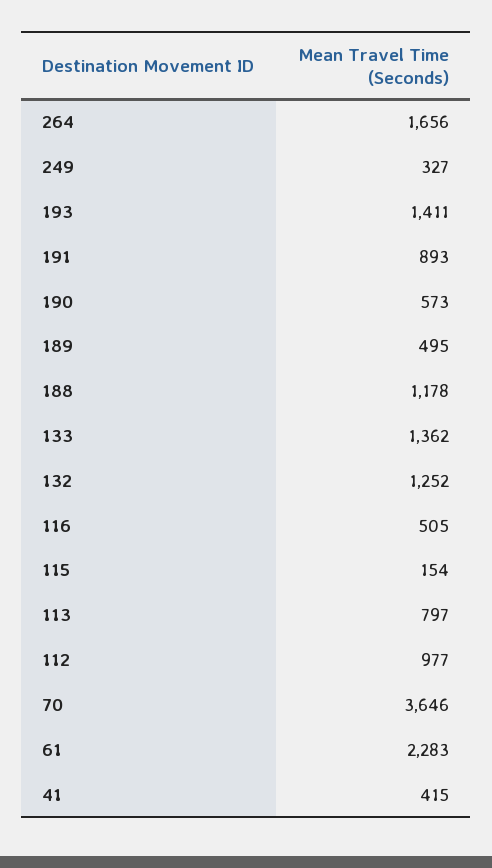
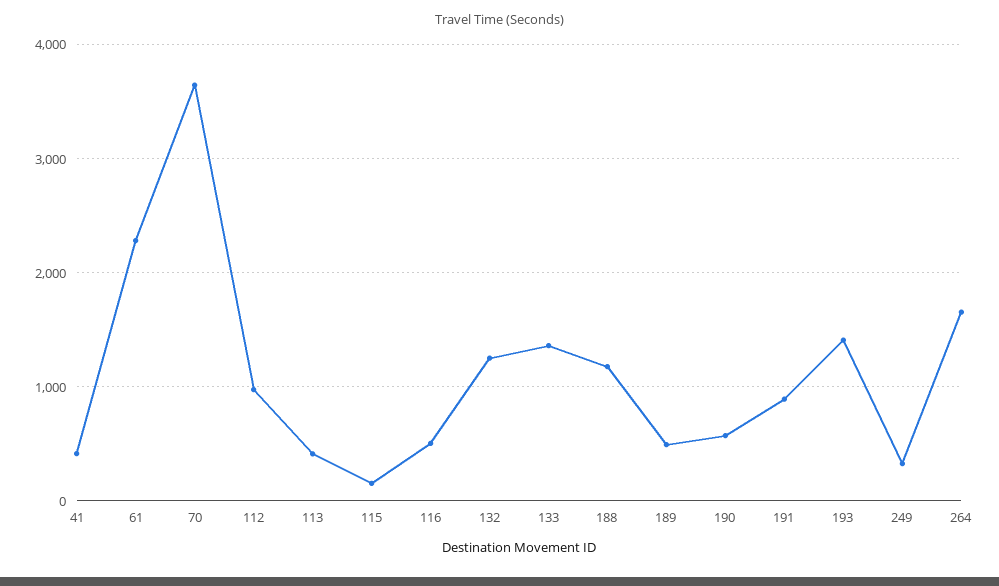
113: 797 -> 400

